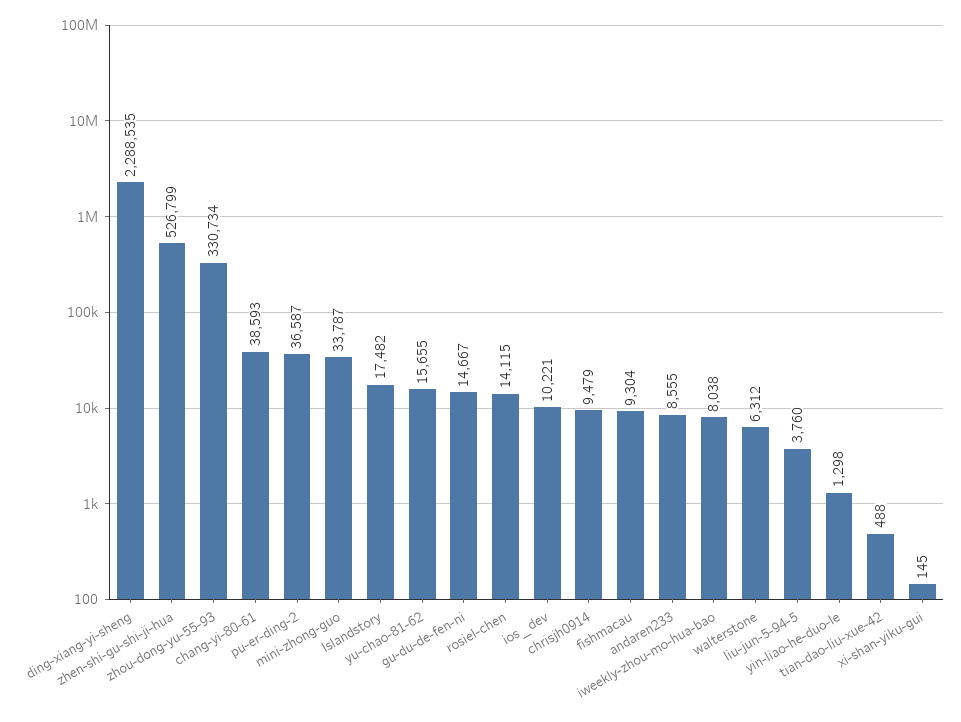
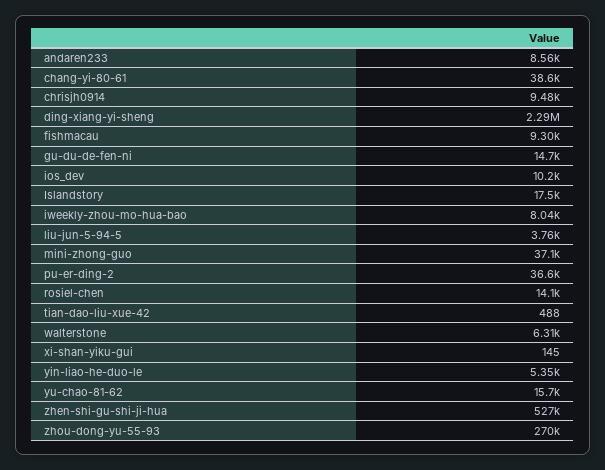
zhou-dong-yu-55-93: 330734 -> 270000
mini-zhong-guo: 33787 -> 37100
yin-liao-he-duo-le: 1298 -> 5350

